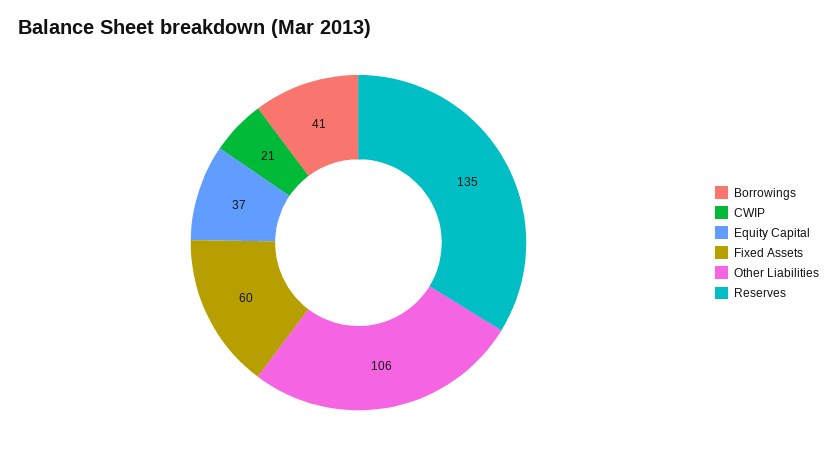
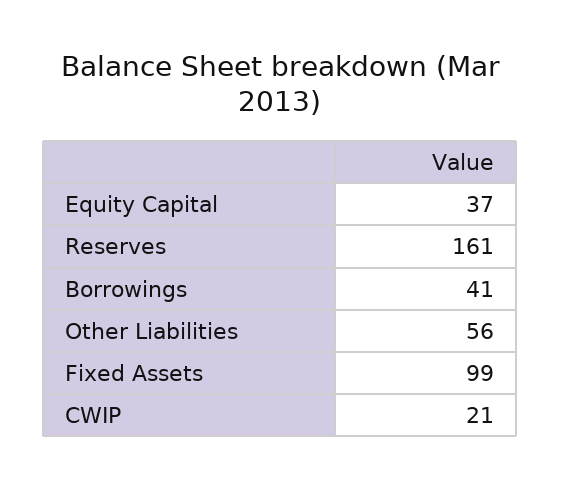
Fixed Assets: 60 -> 99
Other Liabilities: 106 -> 56
Reserves: 135 -> 161

